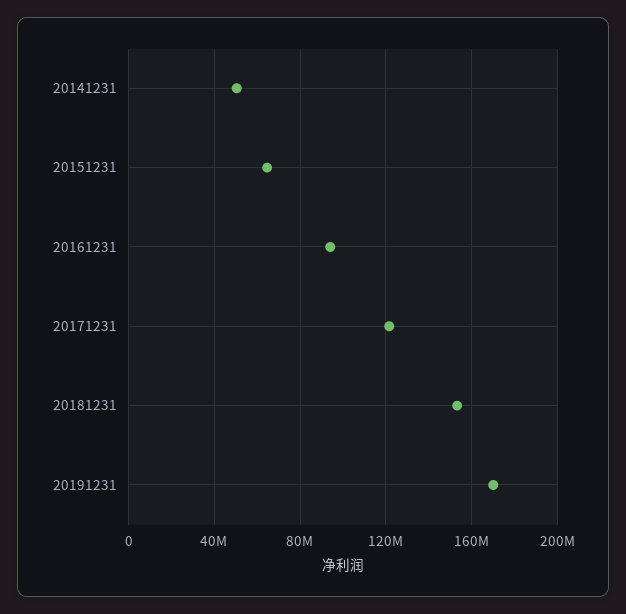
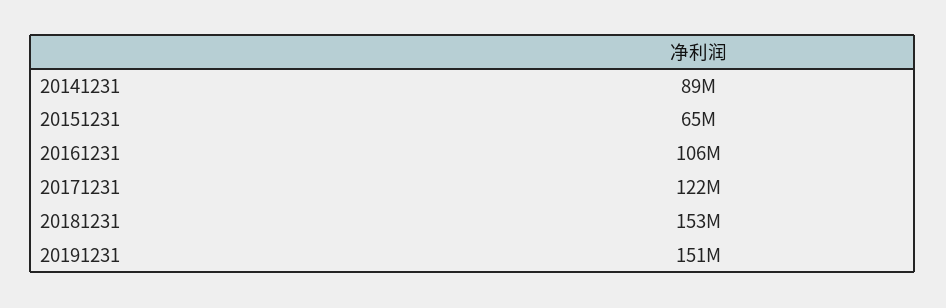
20141231: 50000000 -> 89000000
20161231: 95000000 -> 106000000
20191231: 170000000 -> 151000000

